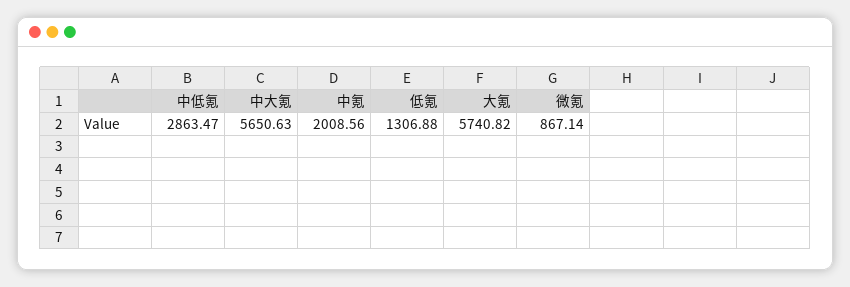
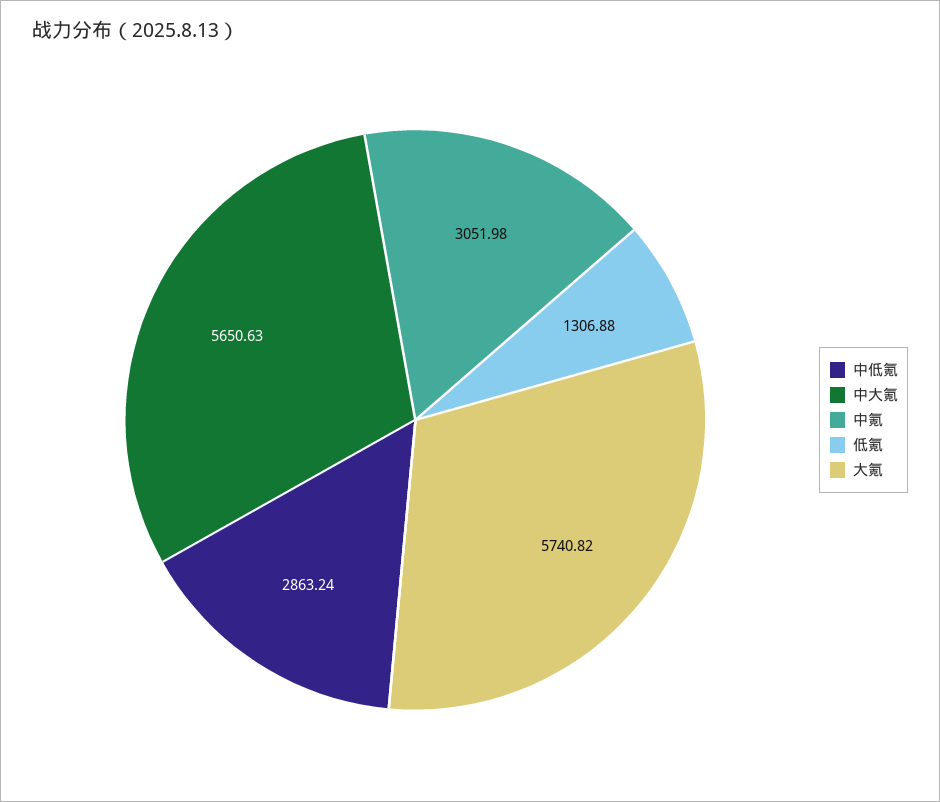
中低氪: 2863.47 -> 2863.24
中氪: 2008.56 -> 3051.98
微氪: 867.14 -> none

